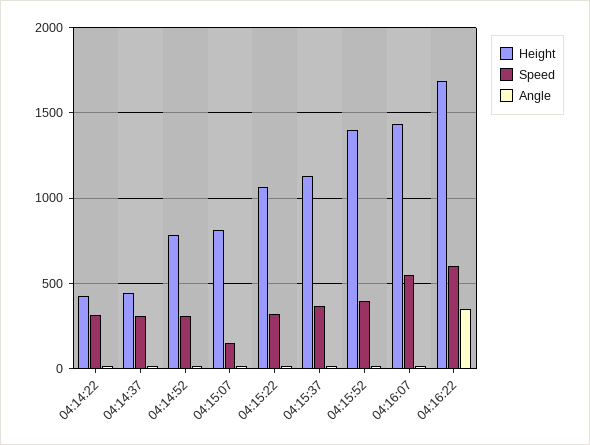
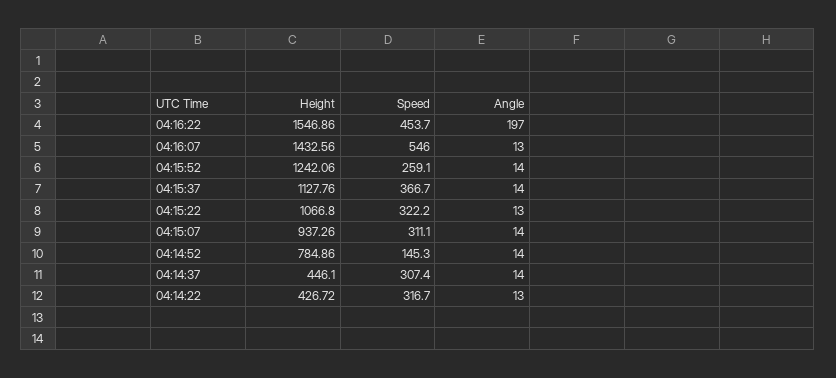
Speed, 04:14:52: 300 -> 145.3
Height, 04:15:07: 800 -> 937.26
Speed, 04:15:07: 150 -> 311.1
Height, 04:15:52: 1400 -> 1242.06
Speed, 04:15:52: 400 -> 259.1
Height, 04:16:22: 1700 -> 1546.86
Speed, 04:16:22: 600 -> 453.7
Angle, 04:16:22: 350 -> 197

